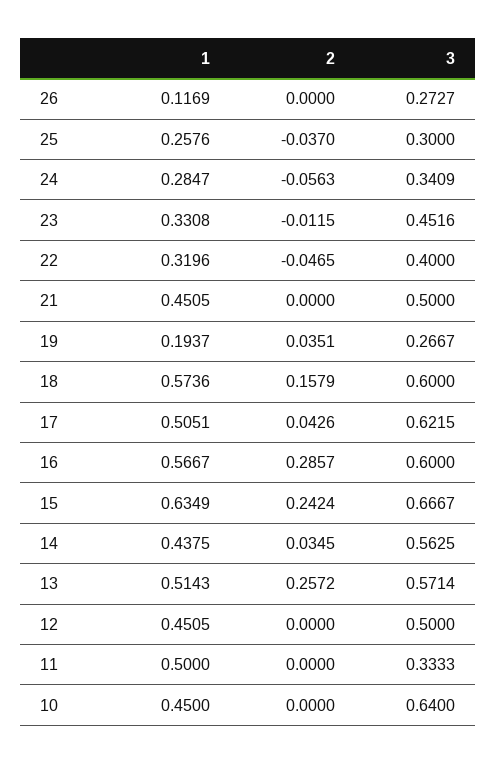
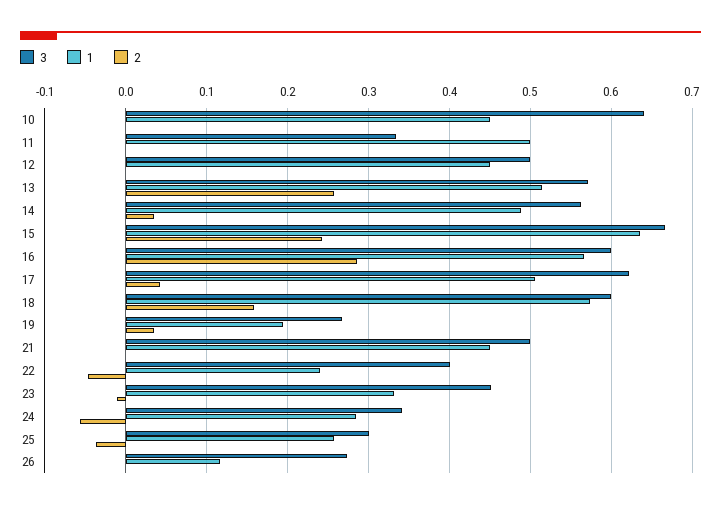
1, 22: 0.3196 -> 0.24
1, 14: 0.4375 -> 0.49

